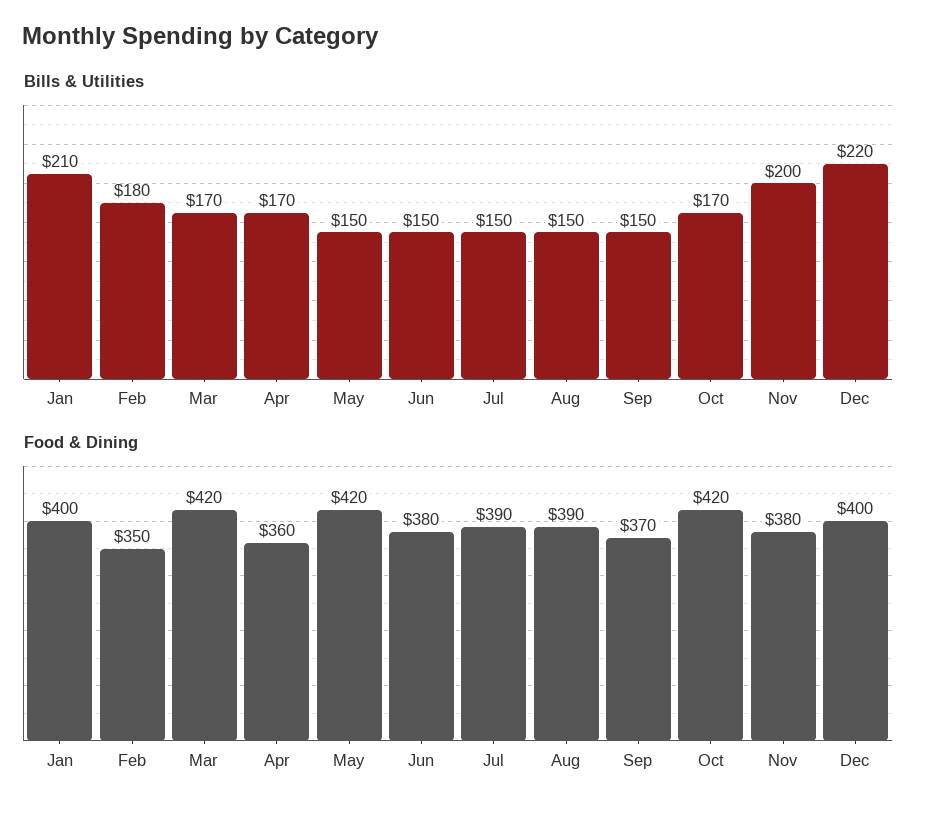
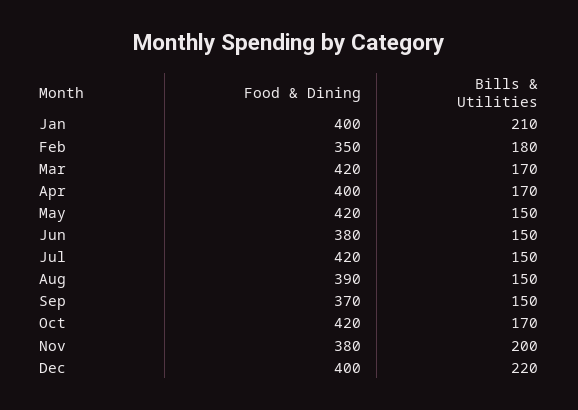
Food & Dining, Apr: 360 -> 400
Food & Dining, Jul: 390 -> 420

